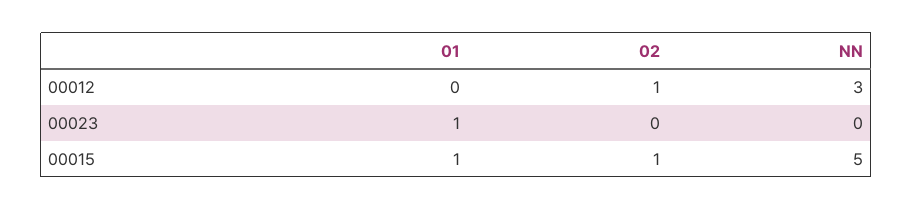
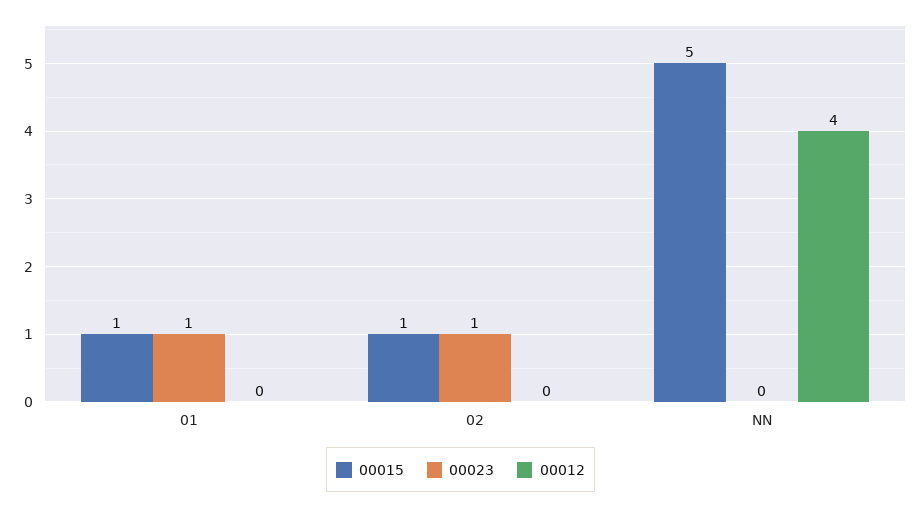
00012, 02: 1 -> 0
00012, NN: 3 -> 4
00023, 02: 0 -> 1

